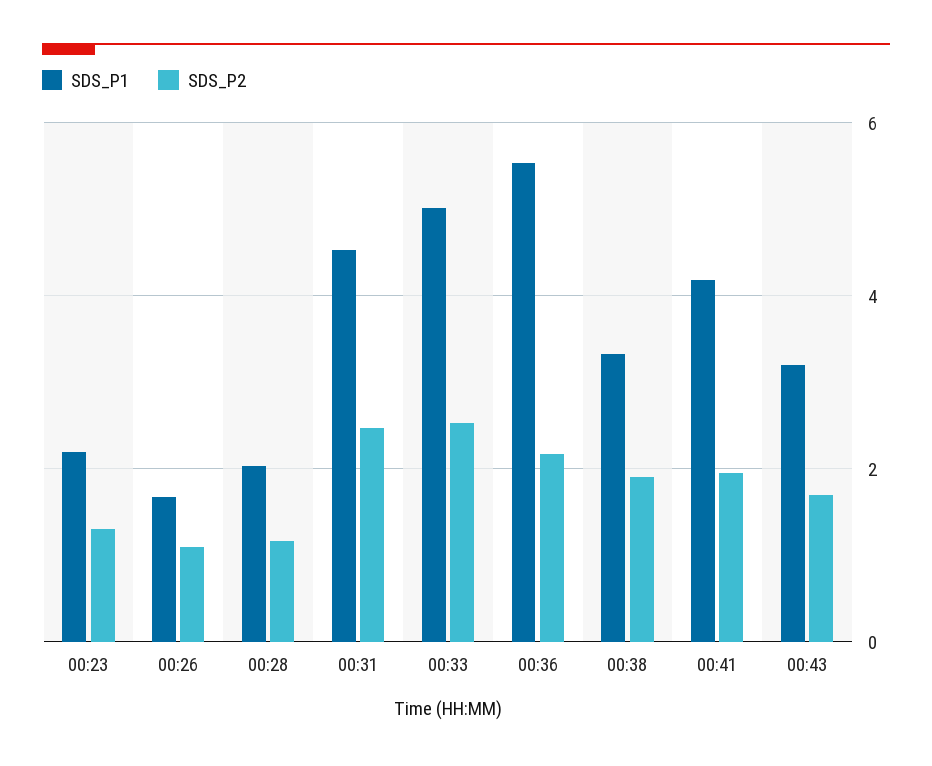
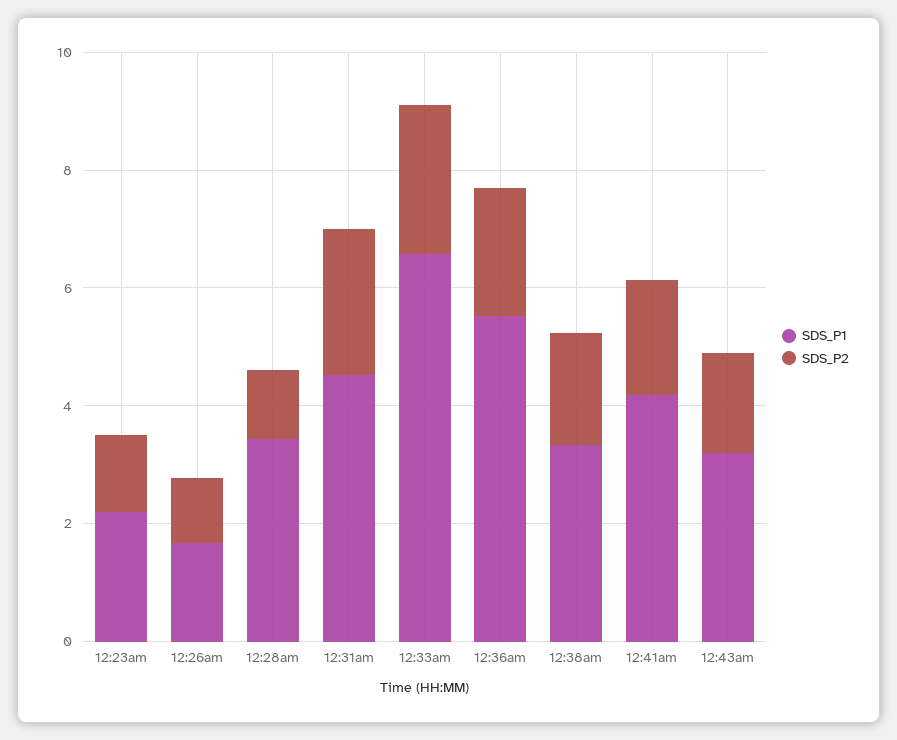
SDS_P1, 00:28: 2 -> 3.5
SDS_P1, 00:33: 5 -> 6.5

